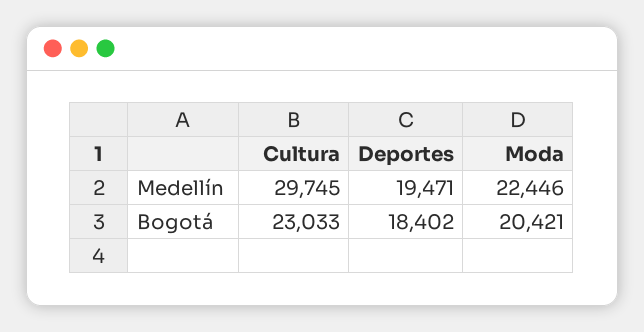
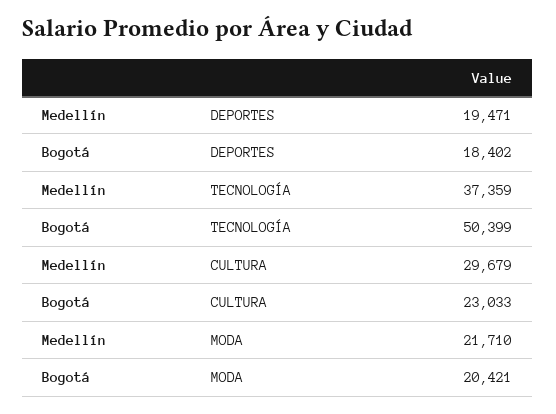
Cultura, Medellín: 29745 -> 29679
Moda, Medellín: 22446 -> 21710
TECNOLOGÍA, Medellín: none -> 37359
TECNOLOGÍA, Bogotá: none -> 50399

